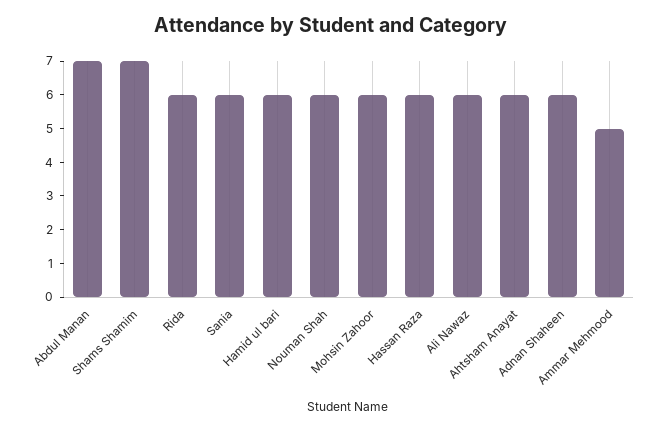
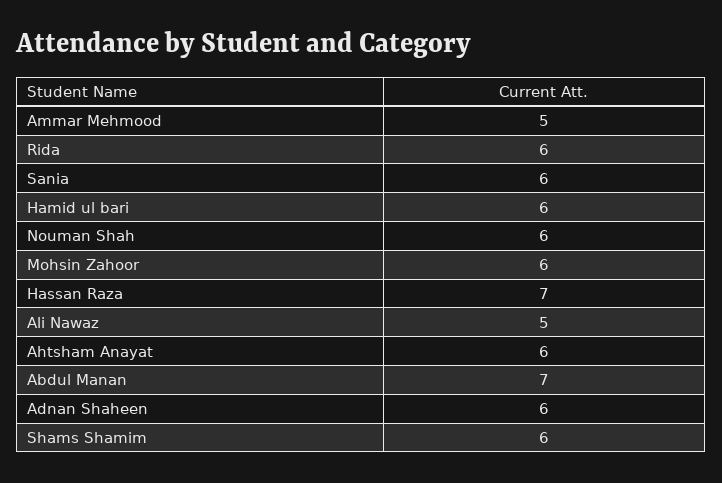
Shams Shamim: 7 -> 6
Hassan Raza: 6 -> 7
Ali Nawaz: 6 -> 5

